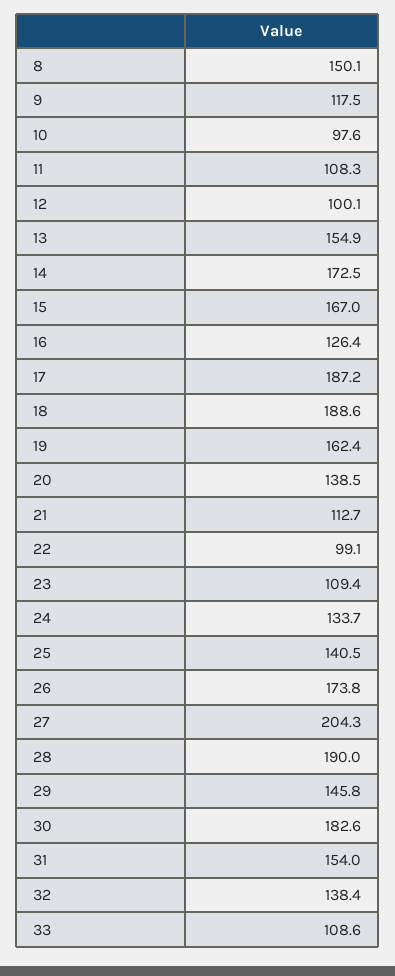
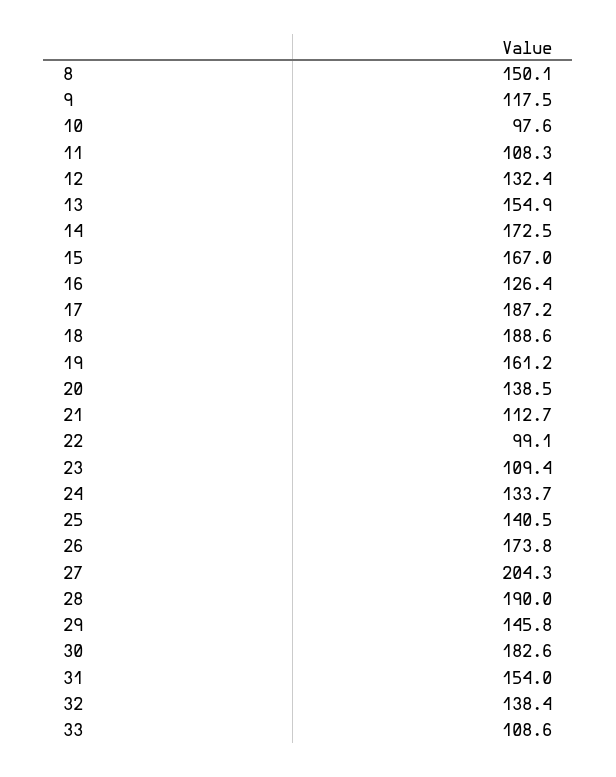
12: 100.1 -> 132.4
19: 162.4 -> 161.2

